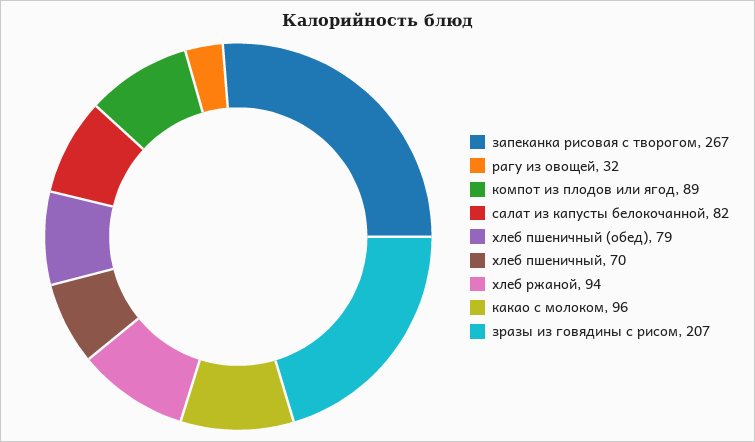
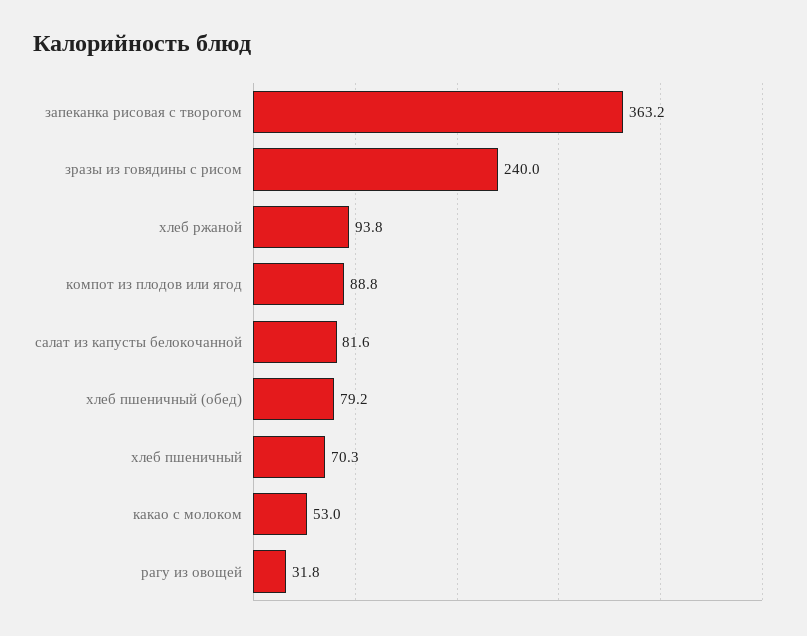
запеканка рисовая с творогом: 267 -> 363.2
какао с молоком: 96 -> 53
зразы из говядины с рисом: 207 -> 240

